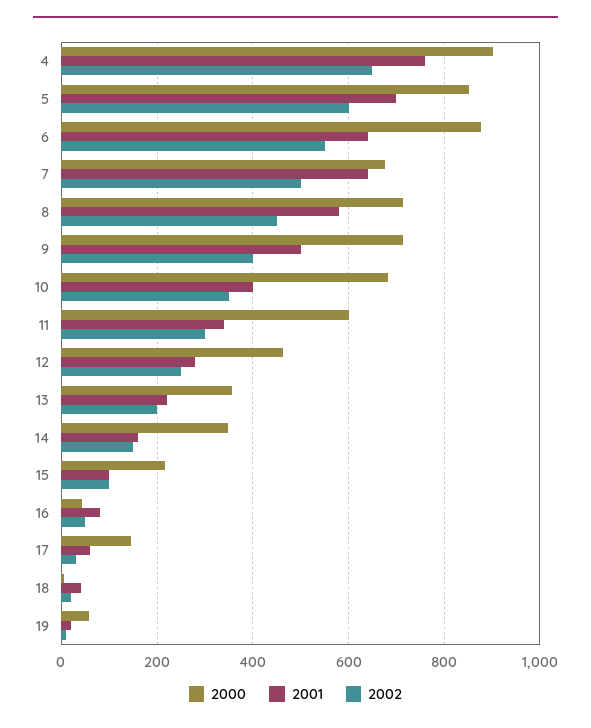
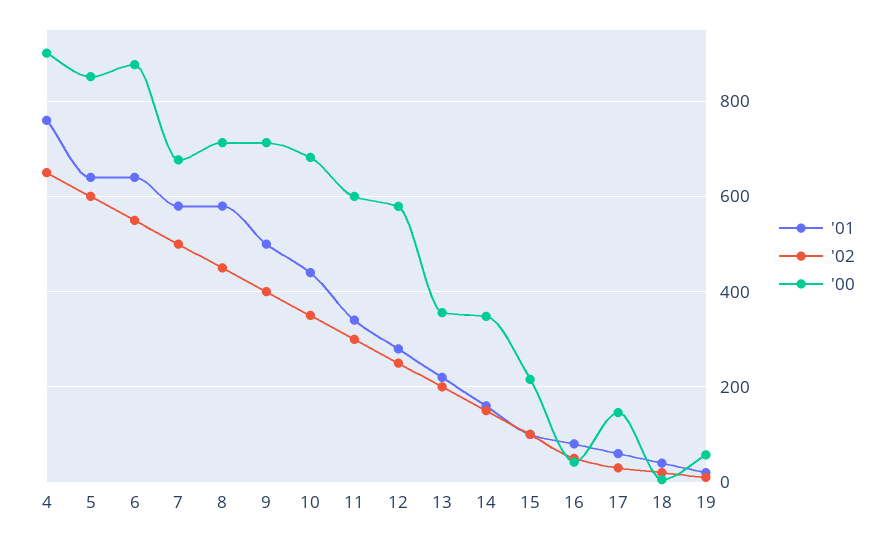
2001, 5: 700 -> 640
2001, 7: 640 -> 580
2001, 10: 400 -> 440
2000, 12: 460 -> 580

